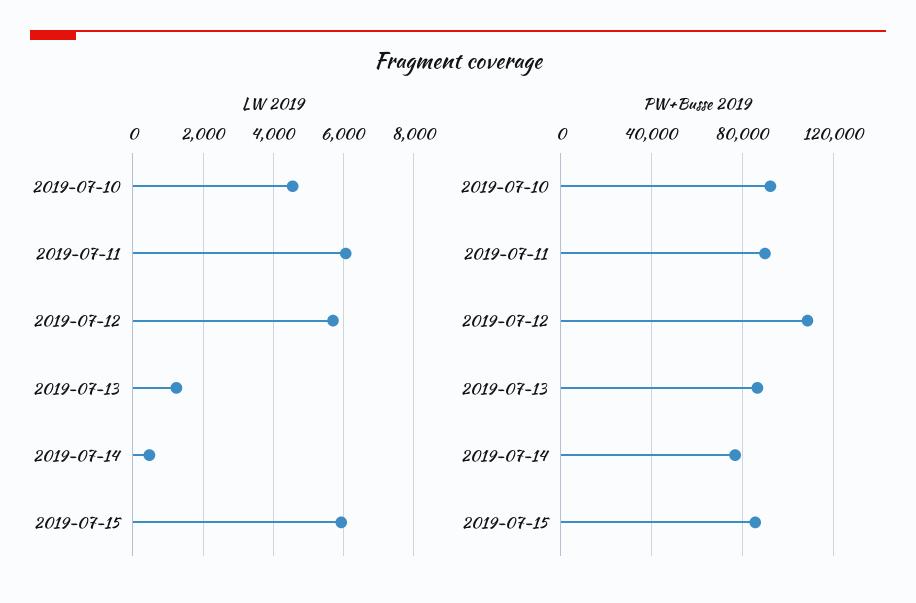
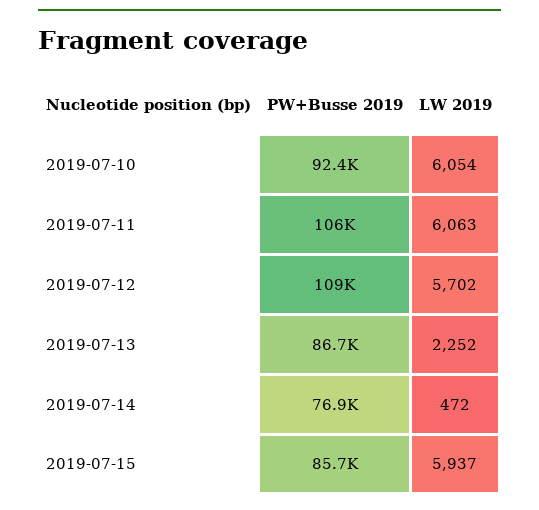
LW 2019, 2019-07-10: 4600 -> 6054
LW 2019, 2019-07-13: 1200 -> 2252
PW+Busse 2019, 2019-07-11: 90000 -> 106000

